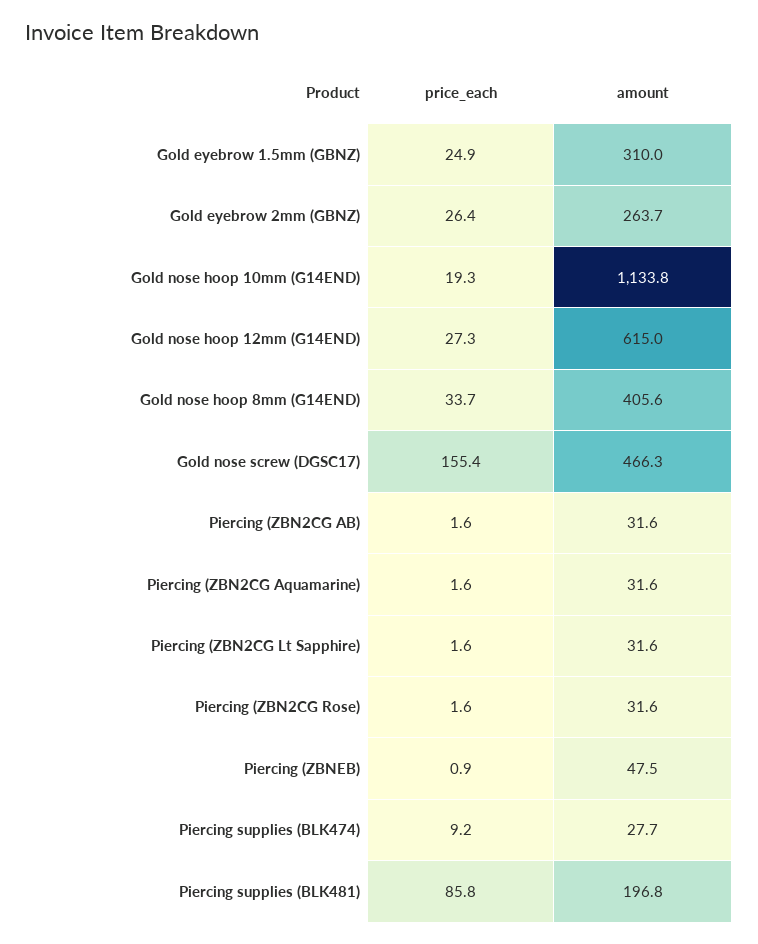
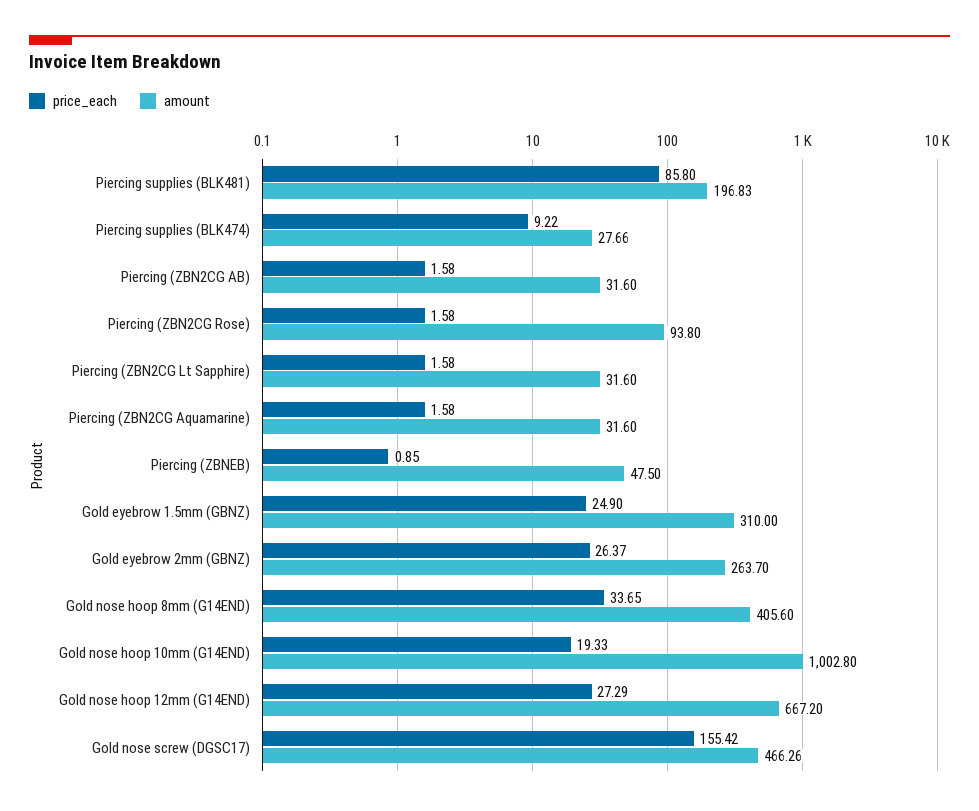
amount, Gold nose hoop 10mm (G14END): 1133.8 -> 1002.8
amount, Gold nose hoop 12mm (G14END): 615 -> 667.2
amount, Piercing (ZBN2CG Rose): 31.6 -> 93.8

